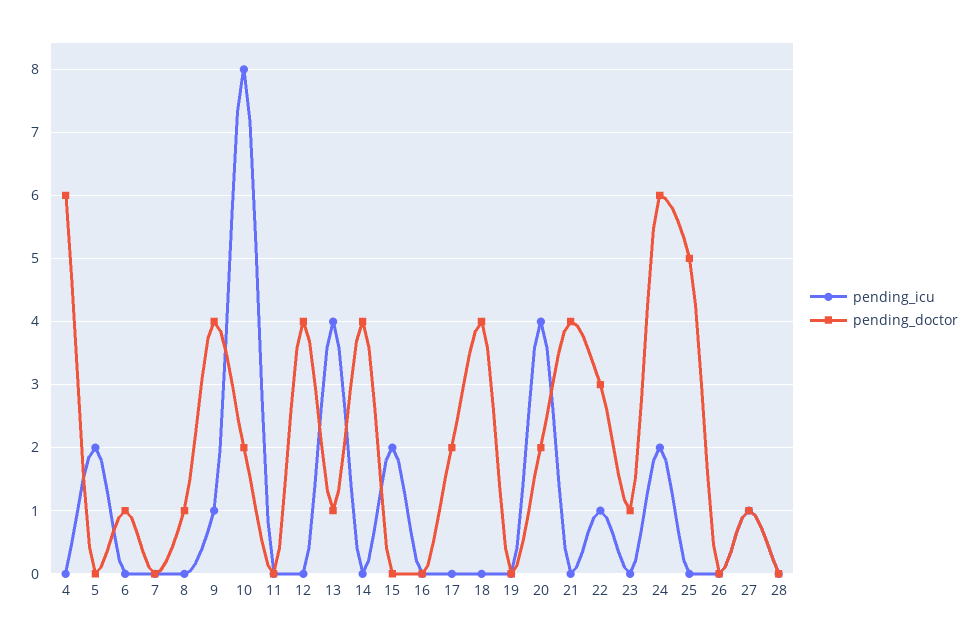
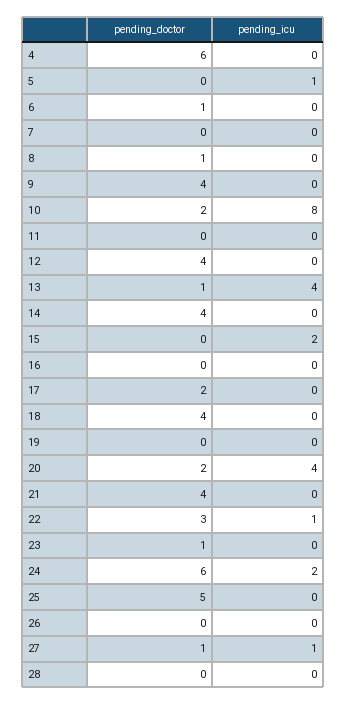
pending_icu, 5: 2 -> 1
pending_icu, 9: 1 -> 0

